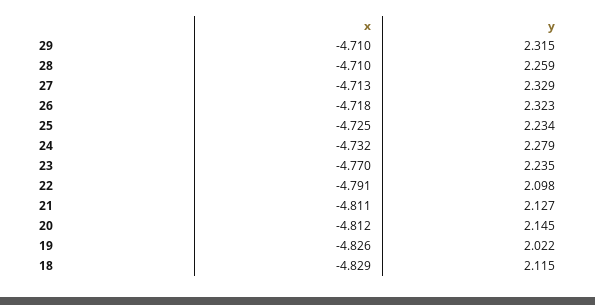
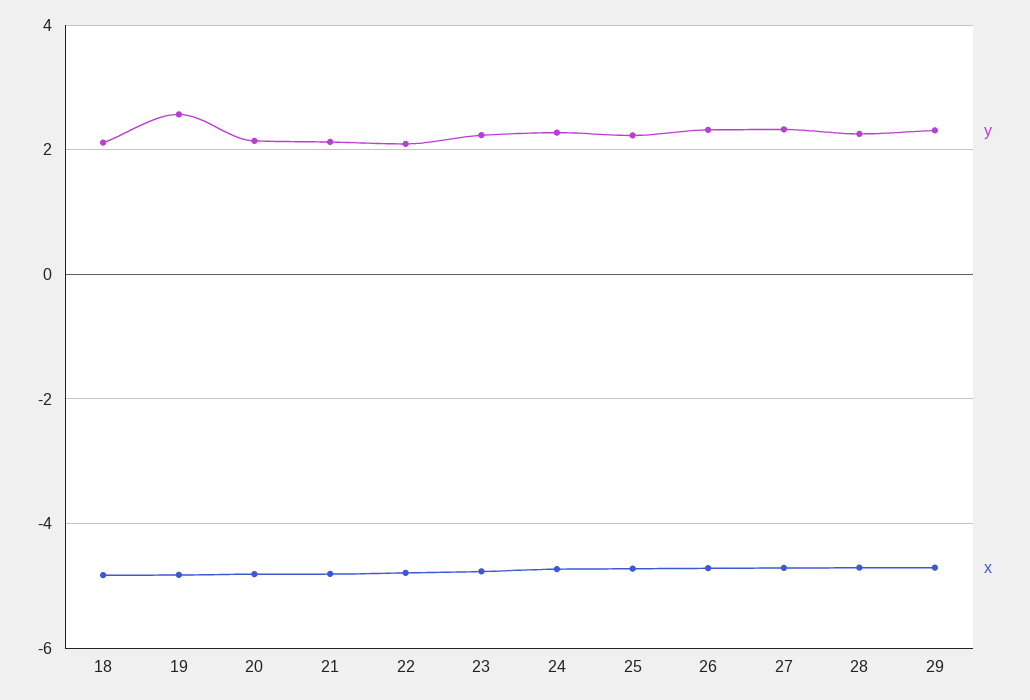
y, 19: 2.022 -> 2.6

